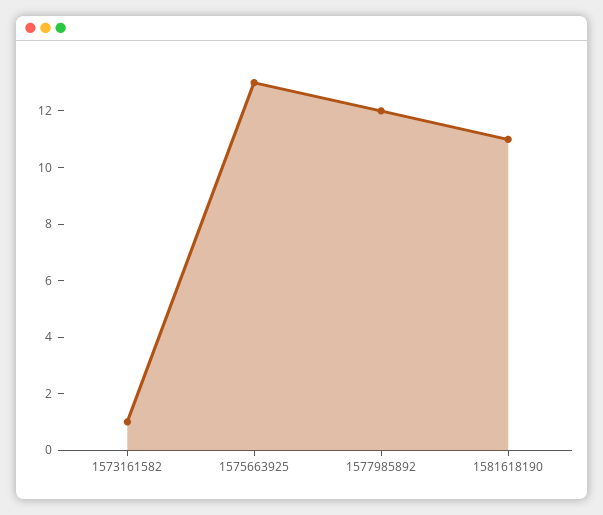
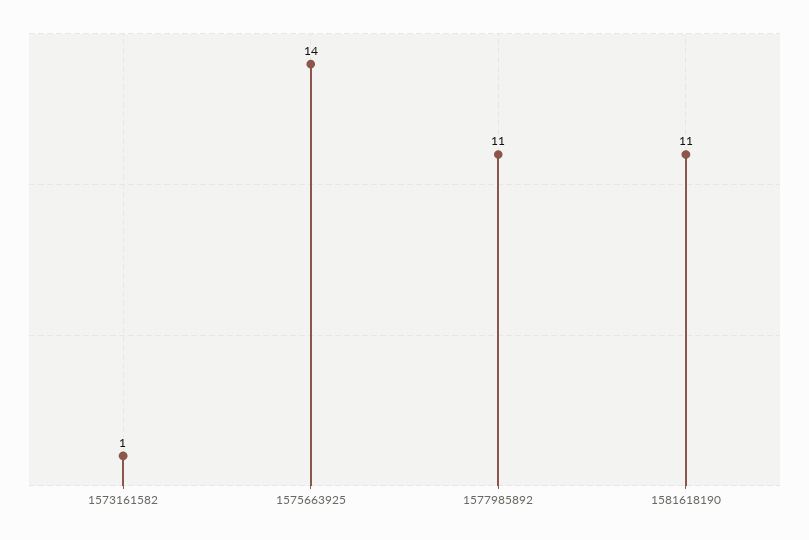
1575663925: 13 -> 14
1577985892: 12 -> 11

